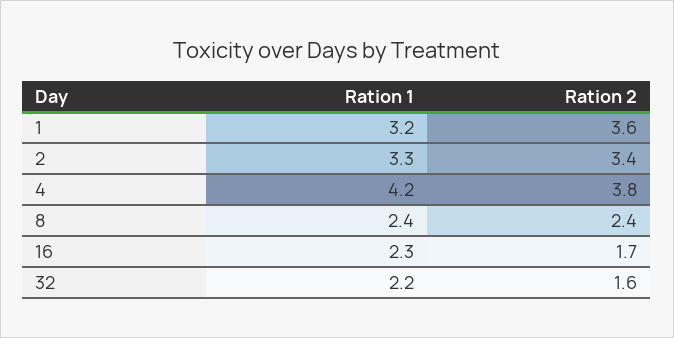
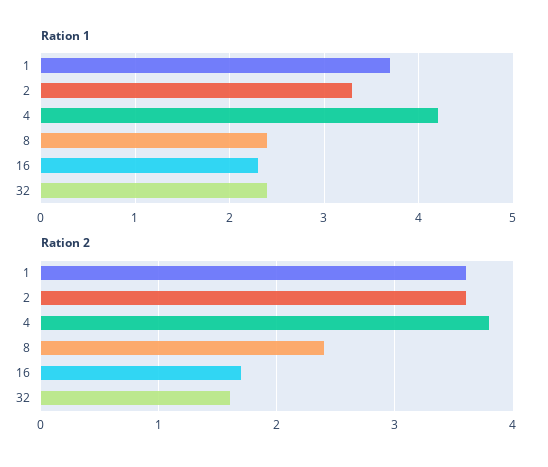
Ration 1, 1: 3.2 -> 3.7
Ration 2, 2: 3.4 -> 3.6
Ration 1, 32: 2.2 -> 2.4

